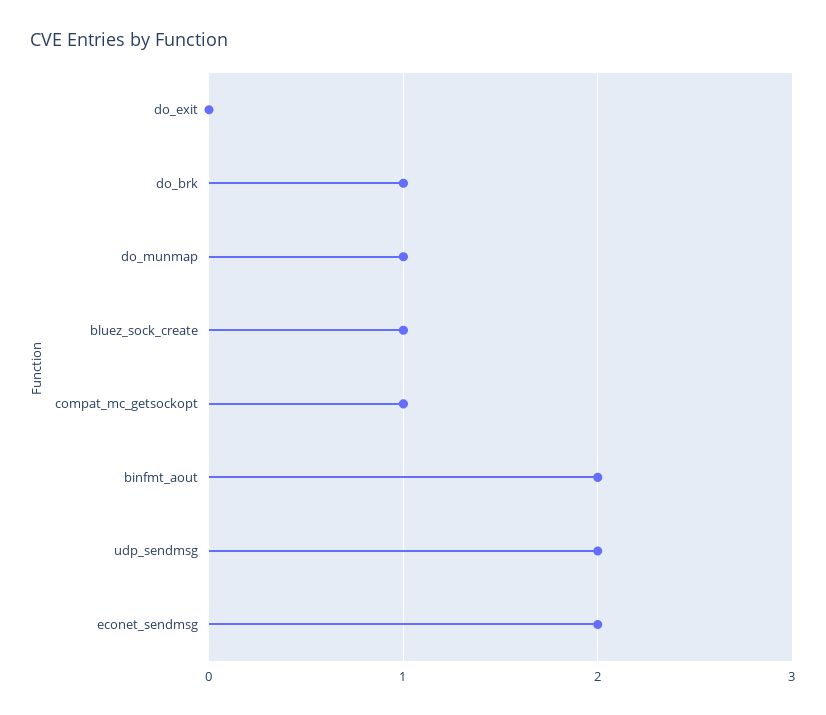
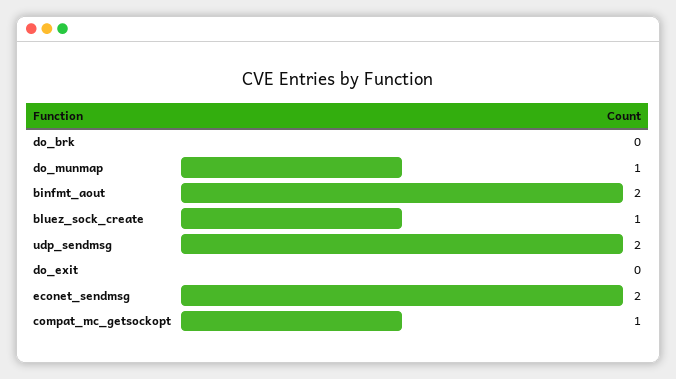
do_brk: 1 -> 0

